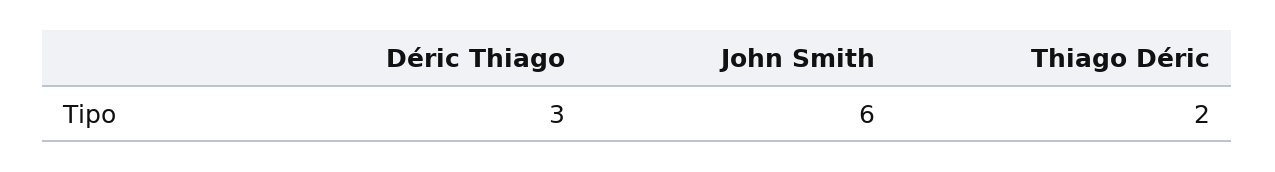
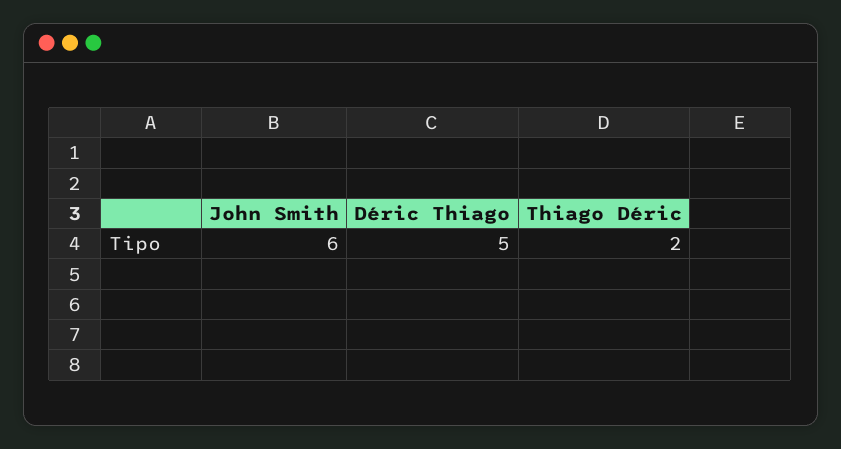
Déric Thiago: 3 -> 5

